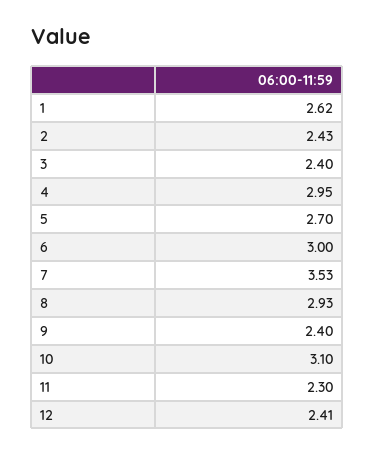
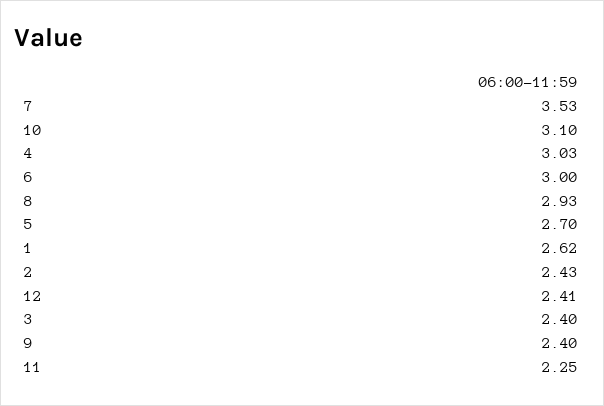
4: 2.95 -> 3.03
11: 2.3 -> 2.25

